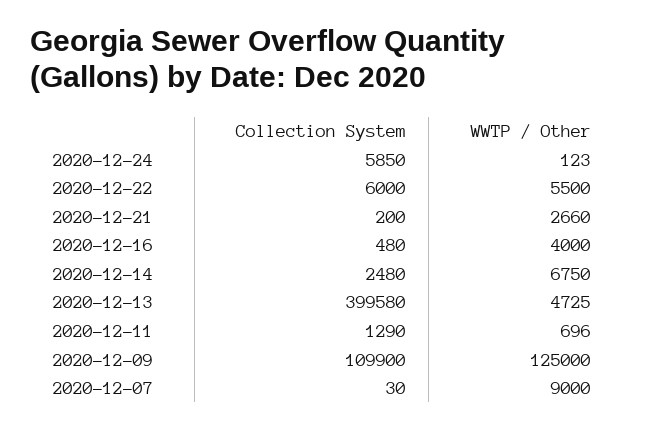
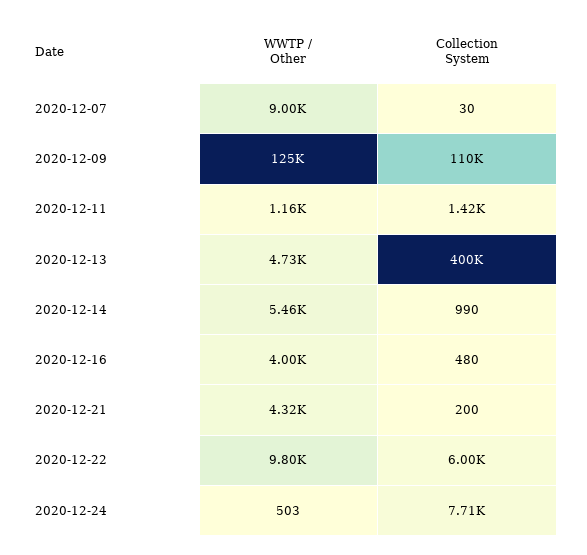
Collection System, 2020-12-24: 5850 -> 7710
WWTP / Other, 2020-12-24: 123 -> 503
WWTP / Other, 2020-12-22: 5500 -> 9800
WWTP / Other, 2020-12-21: 2660 -> 4320
Collection System, 2020-12-14: 2480 -> 990
WWTP / Other, 2020-12-14: 6750 -> 5460
Collection System, 2020-12-11: 1290 -> 1420
WWTP / Other, 2020-12-11: 696 -> 1160

